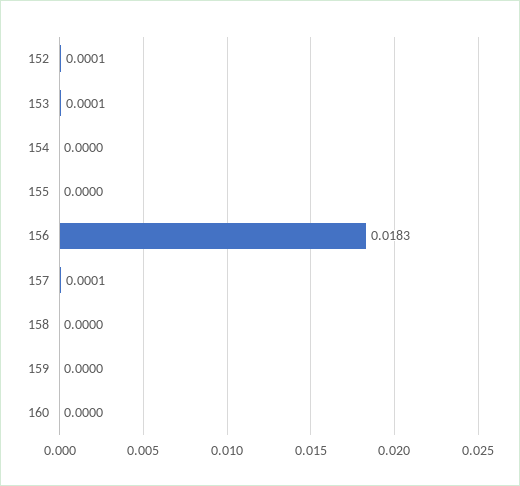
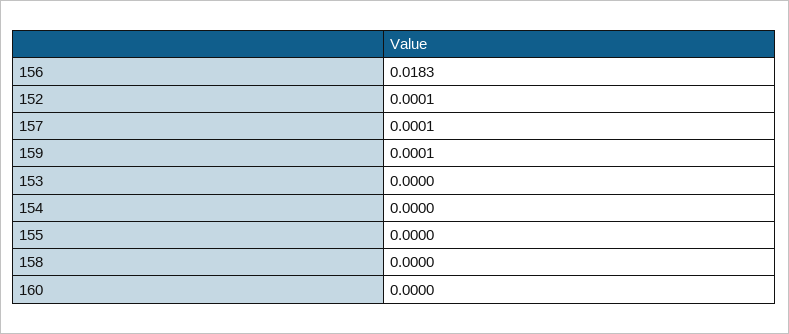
153: 0.0001 -> 0
159: 0 -> 0.0001

